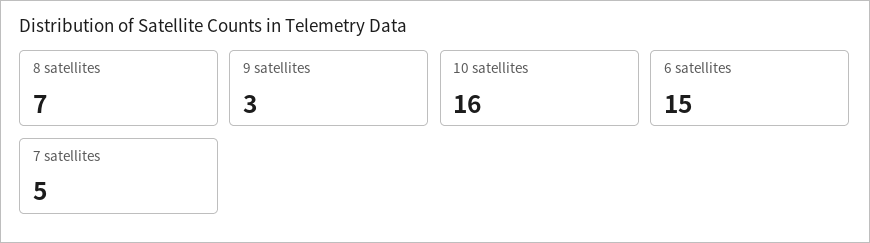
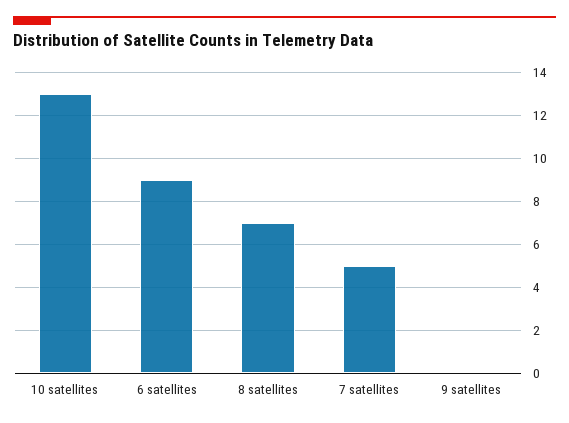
9 satellites: 3 -> 0
10 satellites: 16 -> 13
6 satellites: 15 -> 9

